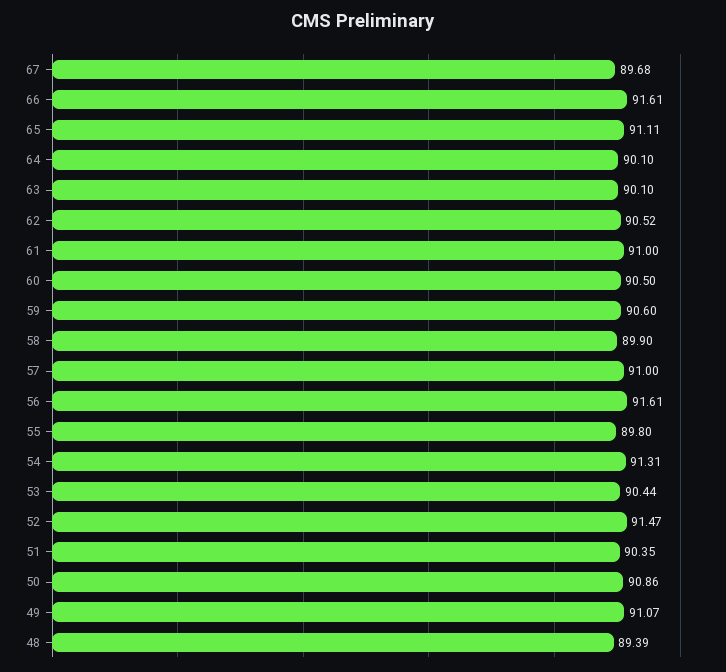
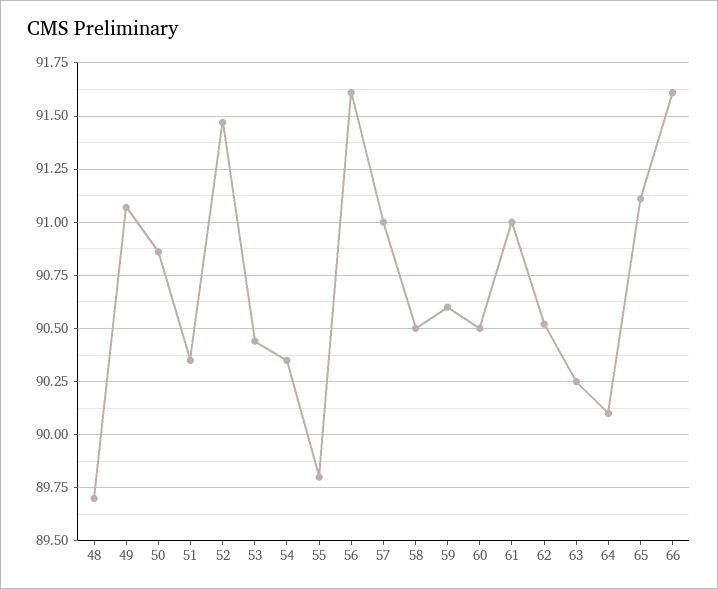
67: 89.68 -> none
63: 90.1 -> 90.25
58: 89.9 -> 90.5
54: 91.31 -> 90.35
48: 89.39 -> 89.7

